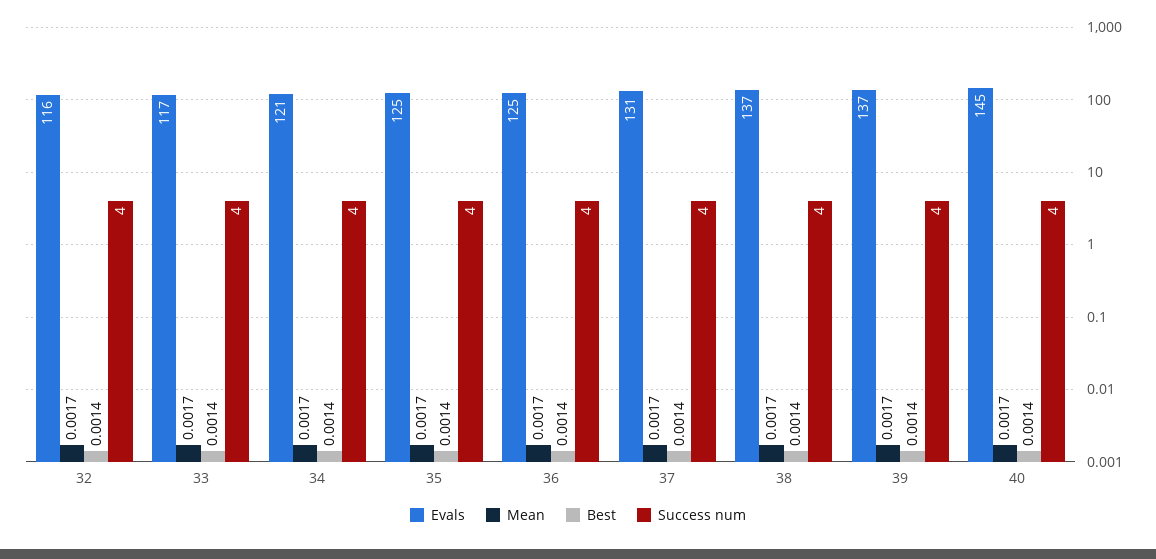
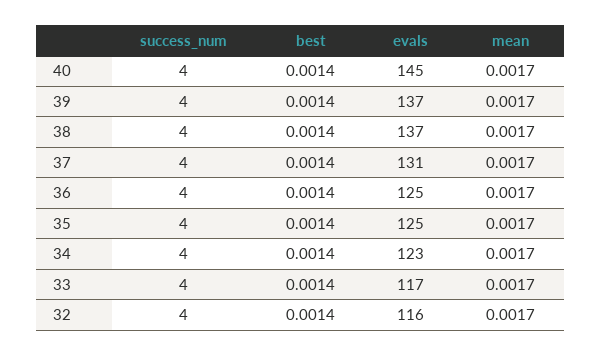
Evals, 34: 121 -> 123

